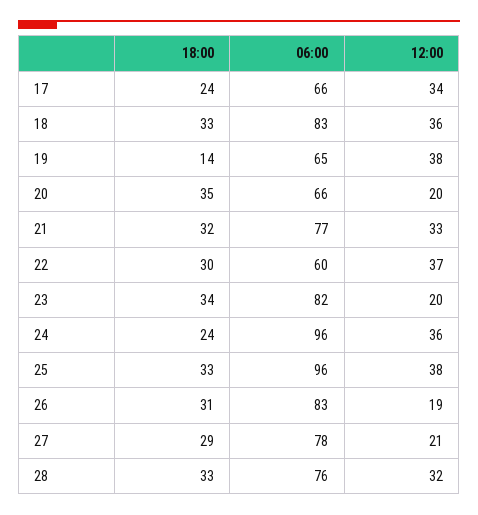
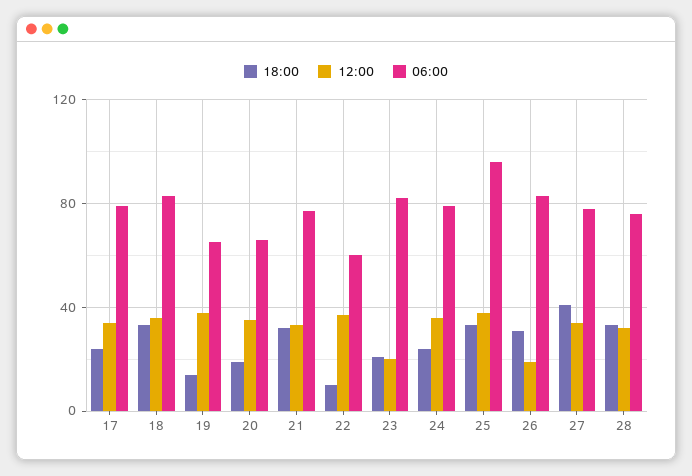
06:00, 17: 66 -> 80
18:00, 20: 35 -> 20
12:00, 20: 20 -> 35
18:00, 22: 30 -> 10
18:00, 23: 34 -> 20
06:00, 24: 96 -> 80
18:00, 27: 29 -> 40
12:00, 27: 21 -> 35

